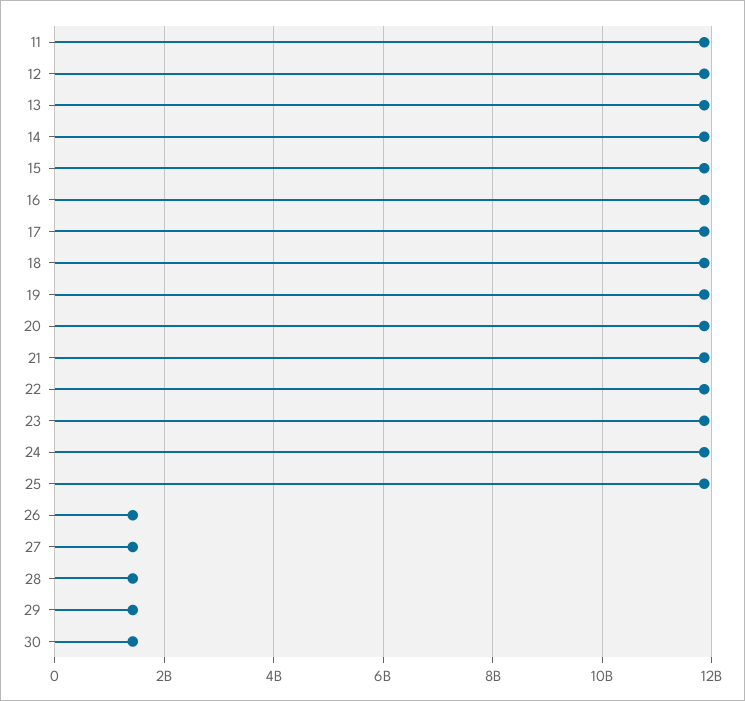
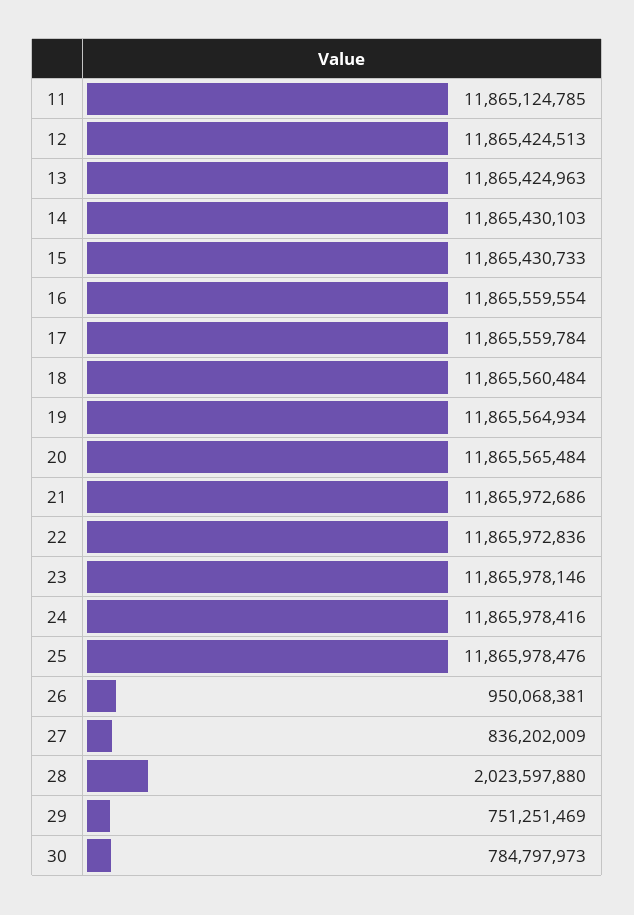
26: 1400000000 -> 950068381
27: 1400000000 -> 836202009
28: 1400000000 -> 2023597880
29: 1400000000 -> 751251469
30: 1400000000 -> 784797973

